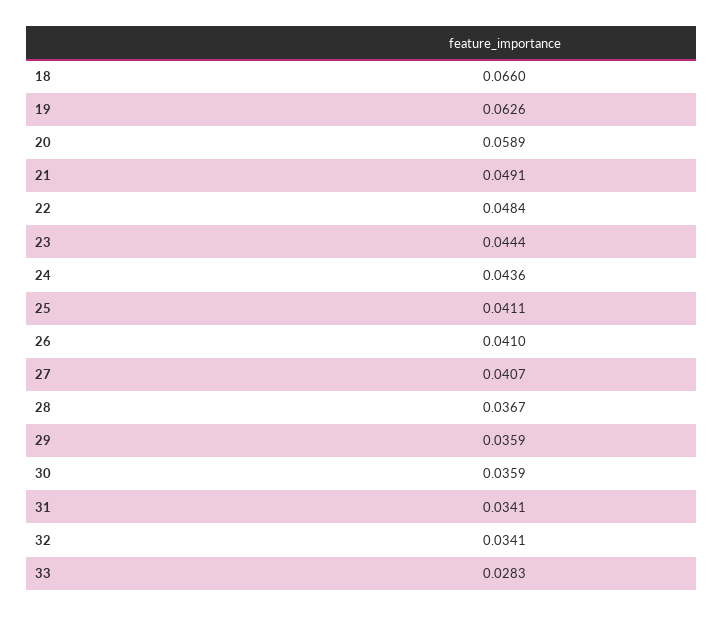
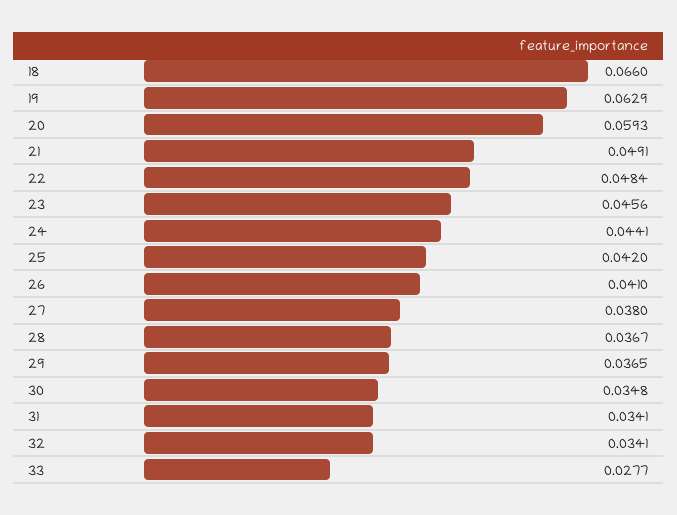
19: 0.0626 -> 0.0629
20: 0.0589 -> 0.0593
23: 0.0444 -> 0.0456
24: 0.0436 -> 0.0441
25: 0.0411 -> 0.042
27: 0.0407 -> 0.038
29: 0.0359 -> 0.0365
30: 0.0359 -> 0.0348
33: 0.0283 -> 0.0277

